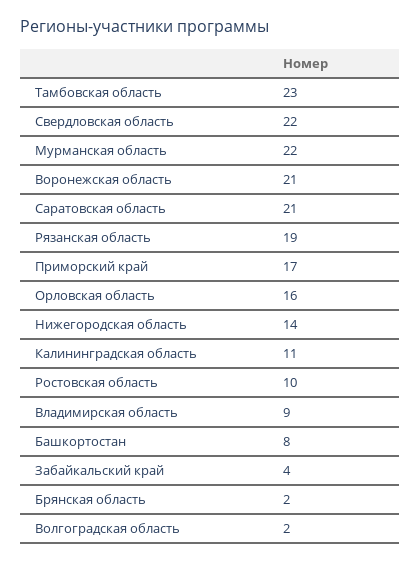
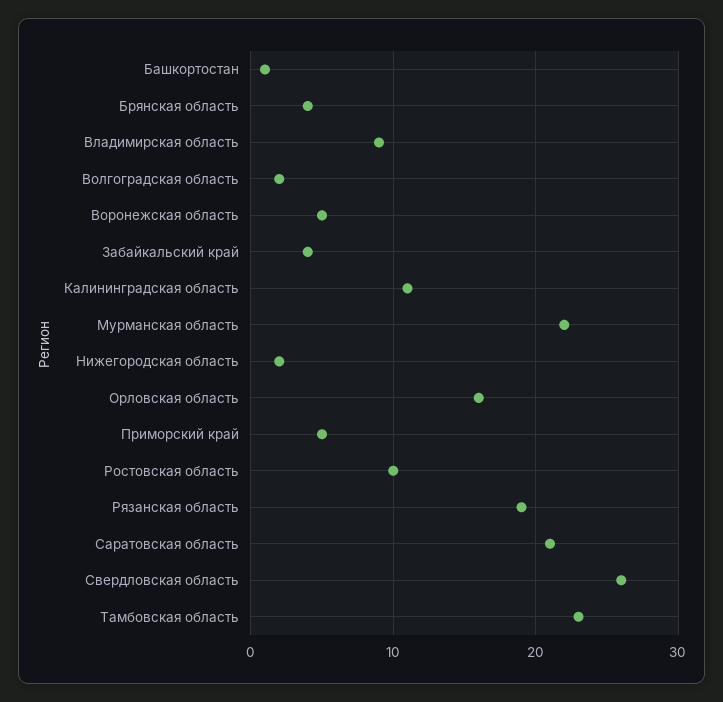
Свердловская область: 22 -> 26
Воронежская область: 21 -> 5
Приморский край: 17 -> 5
Нижегородская область: 14 -> 2
Башкортостан: 8 -> 1
Брянская область: 2 -> 4

